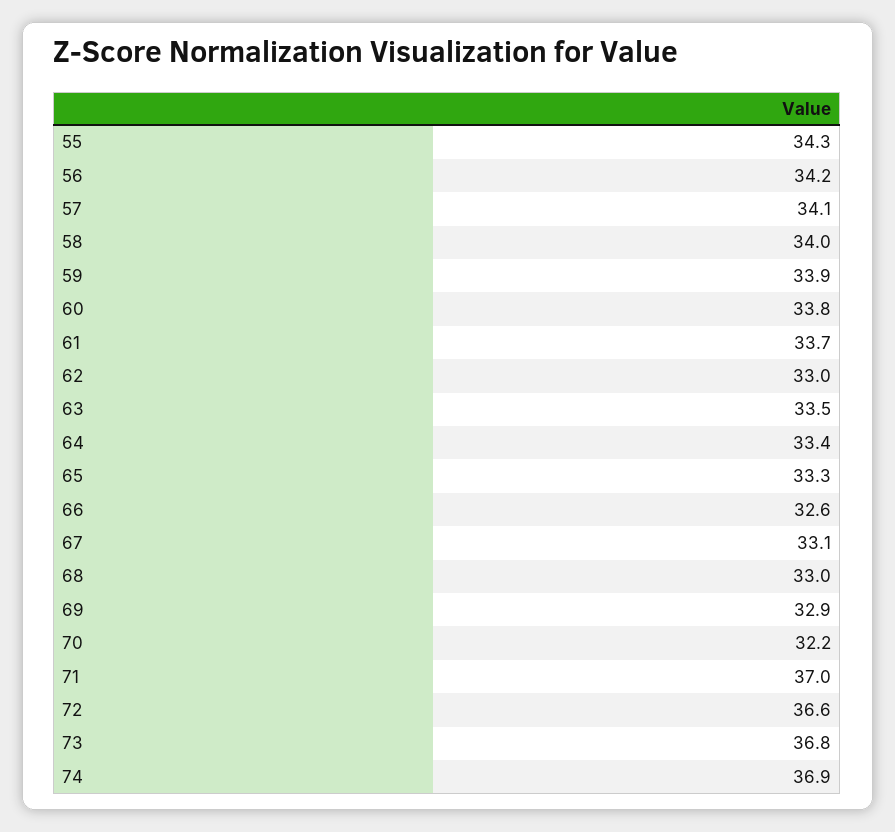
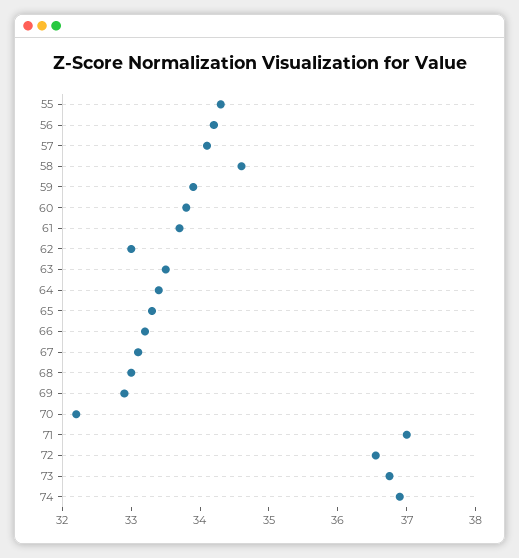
58: 34 -> 34.6
66: 32.6 -> 33.2

